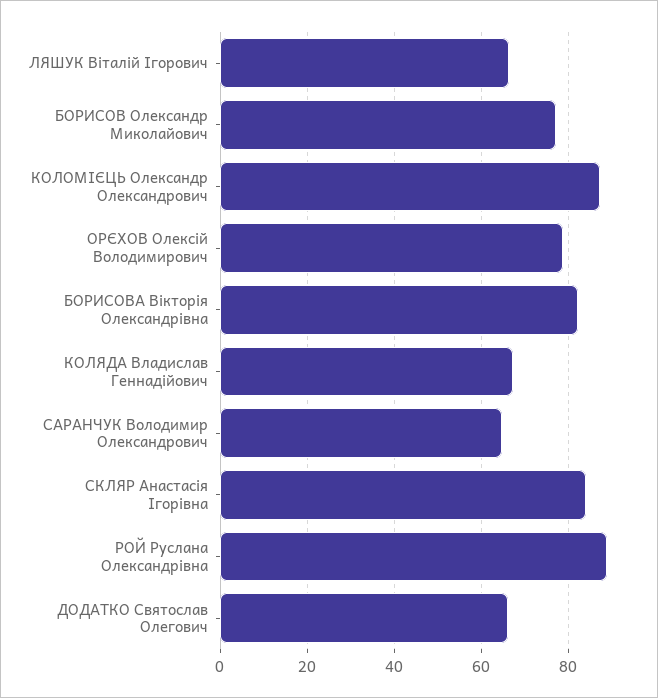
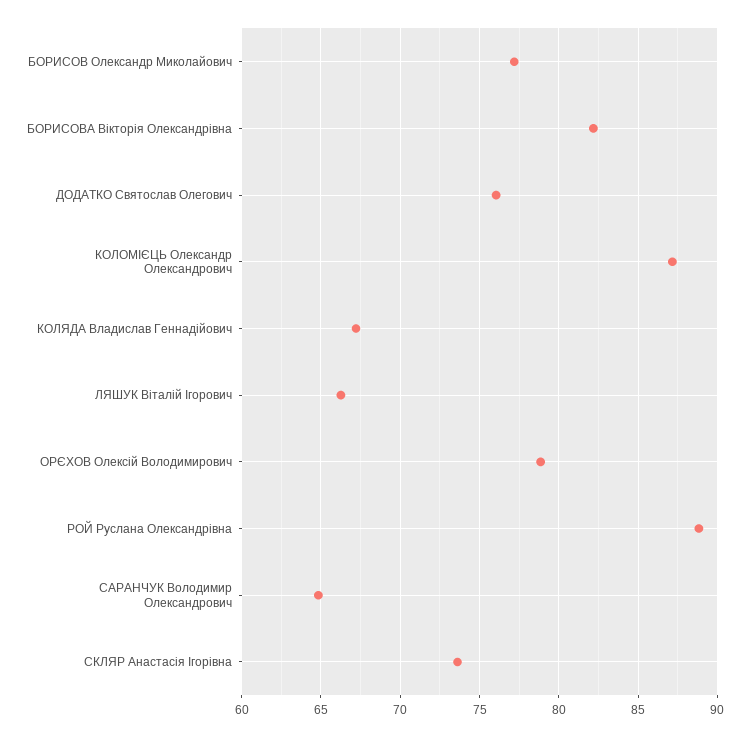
СКЛЯР Анастасія Ігорівна: 84 -> 73.5
ДОДАТКО Святослав Олегович: 66 -> 76

